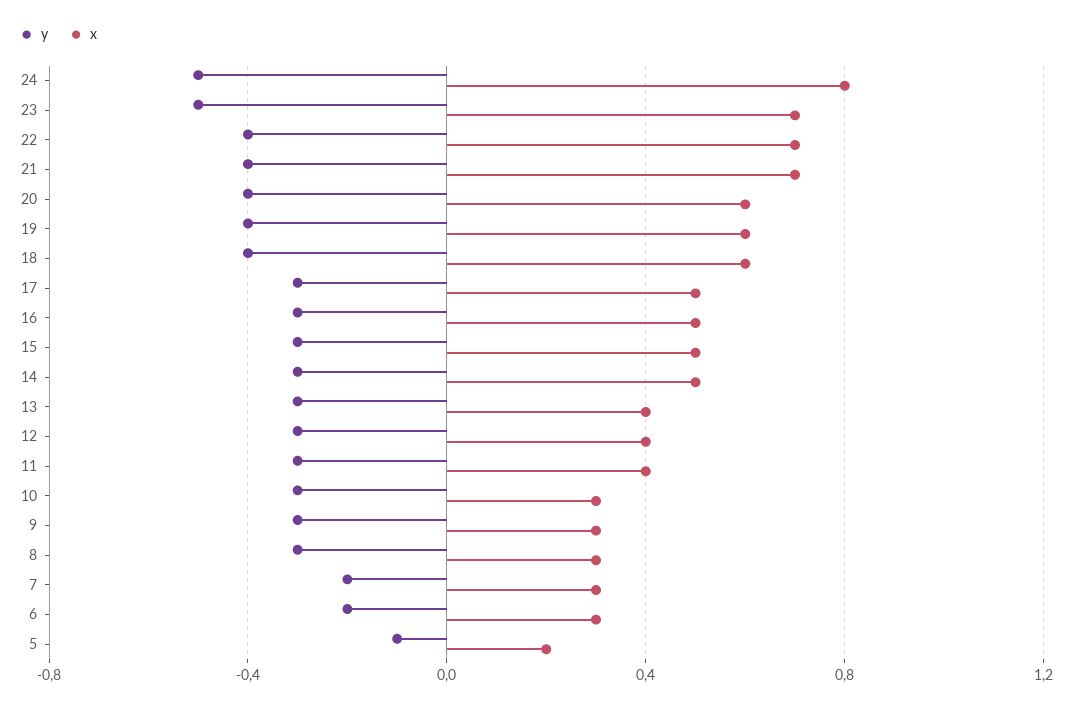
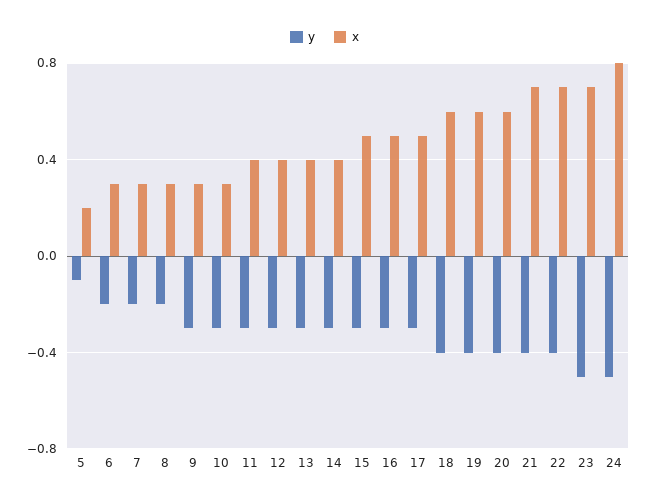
x, 14: 0.5 -> 0.4
y, 8: -0.3 -> -0.2

